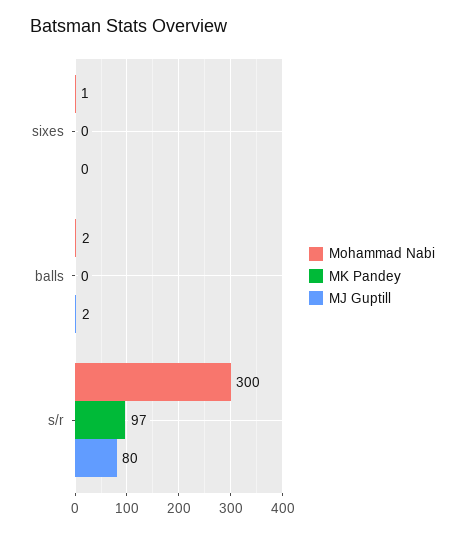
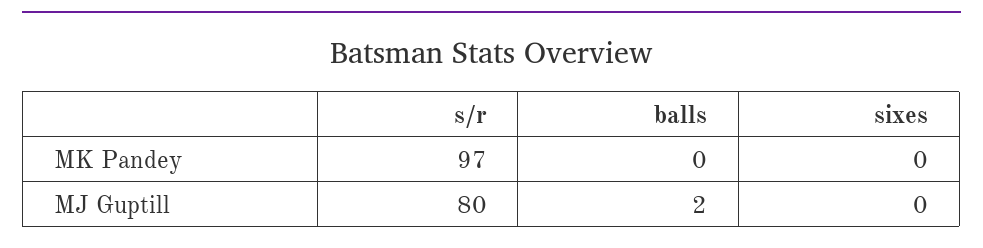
Mohammad Nabi, sixes: 1 -> none
Mohammad Nabi, balls: 2 -> none
Mohammad Nabi, s/r: 300 -> none

